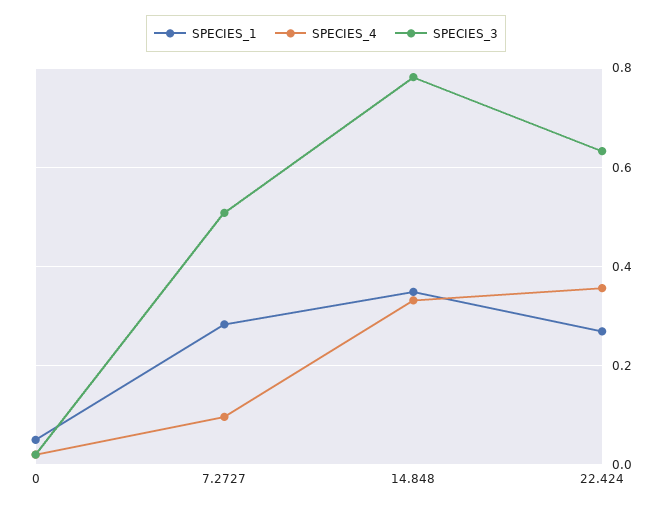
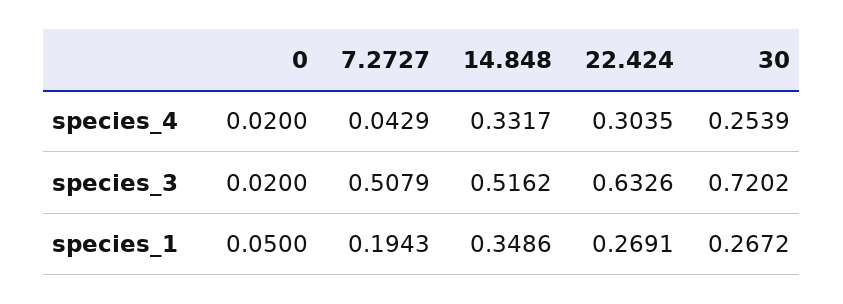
SPECIES_1, 7.2727: 0.28 -> 0.1943
SPECIES_4, 7.2727: 0.1 -> 0.0429
SPECIES_3, 14.848: 0.78 -> 0.5162
SPECIES_4, 22.424: 0.36 -> 0.3035
SPECIES_4, 30: none -> 0.2539
SPECIES_3, 30: none -> 0.7202
SPECIES_1, 30: none -> 0.2672

